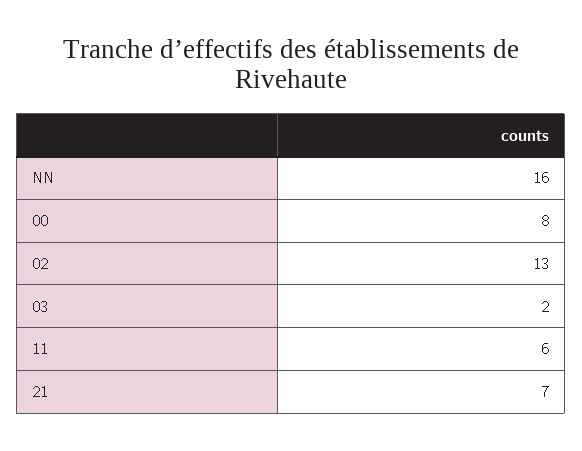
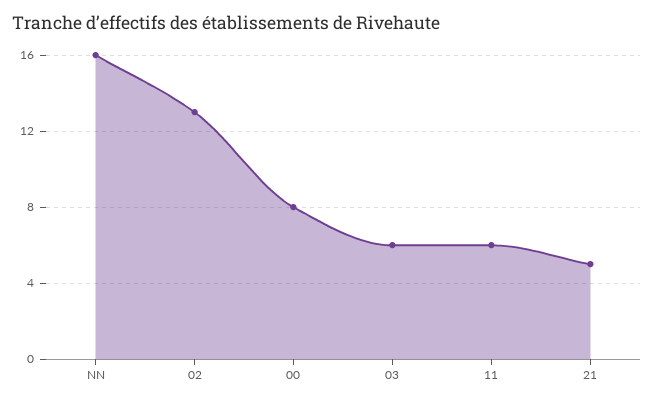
03: 2 -> 6
21: 7 -> 5

